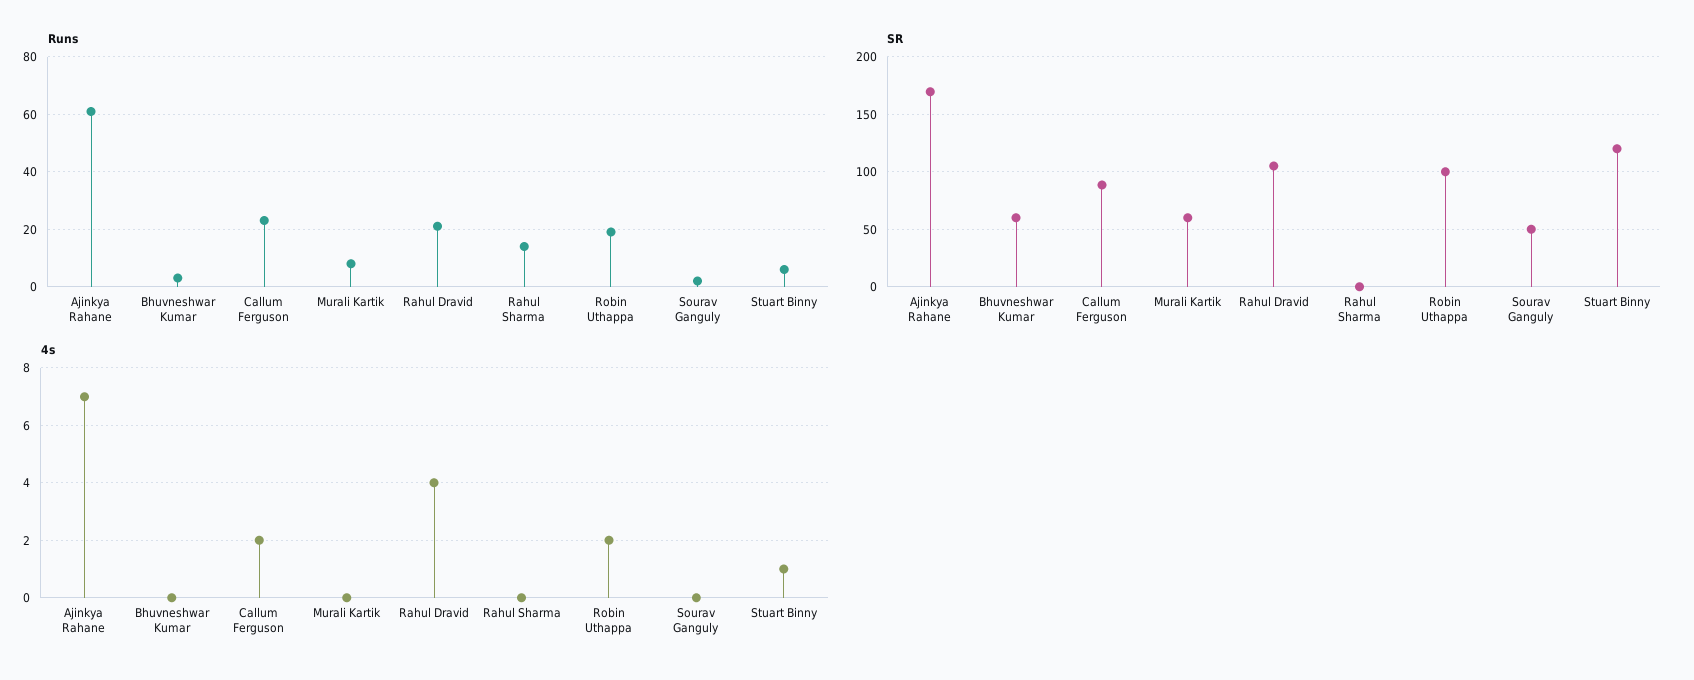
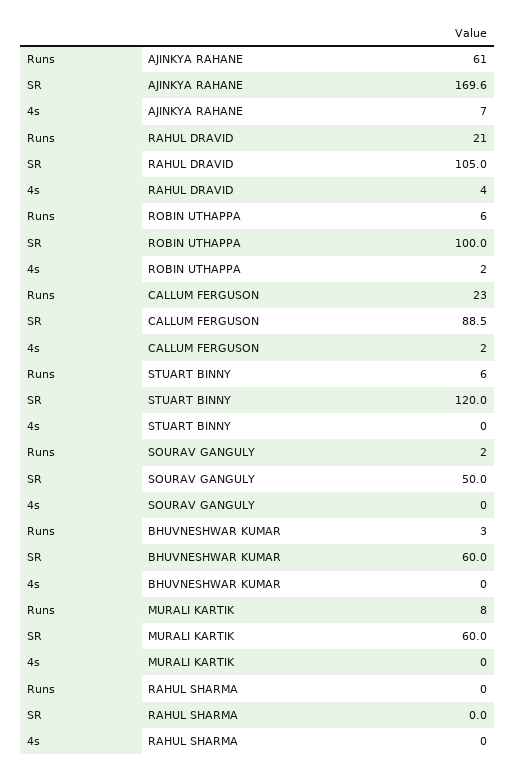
Runs, Rahul Sharma: 15 -> 0
Runs, Robin Uthappa: 20 -> 6
4s, Stuart Binny: 1 -> 0

